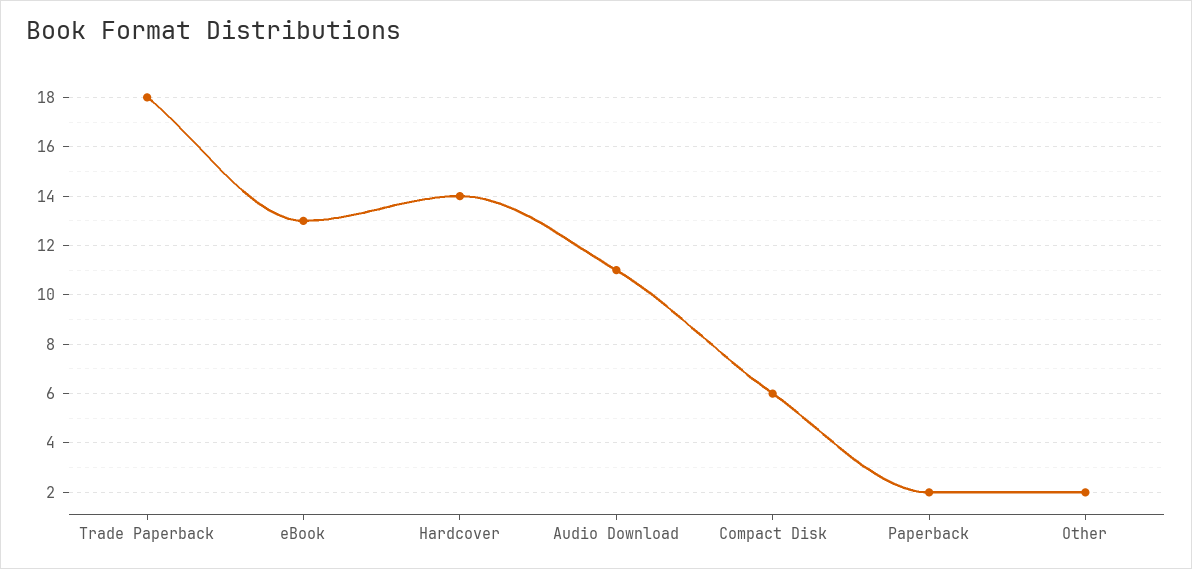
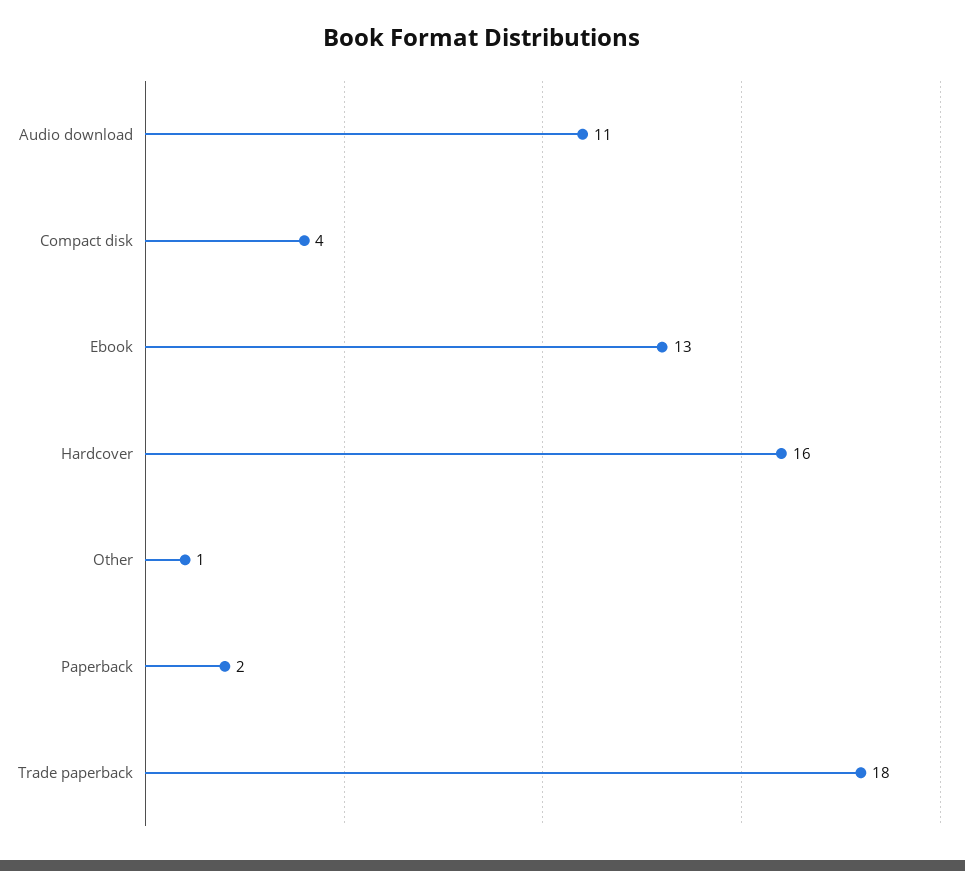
Hardcover: 14 -> 16
Compact Disk: 6 -> 4
Other: 2 -> 1

